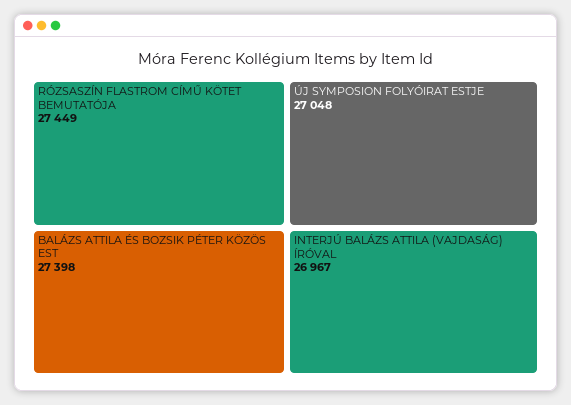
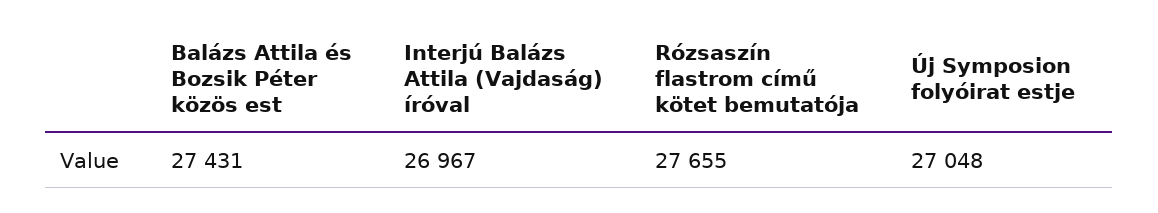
RÓZSASZÍN FLASTROM CÍMŰ KÖTET BEMUTATÓJA: 27449 -> 27655
BALÁZS ATTILA ÉS BOZSIK PÉTER KÖZÖS EST: 27398 -> 27431

